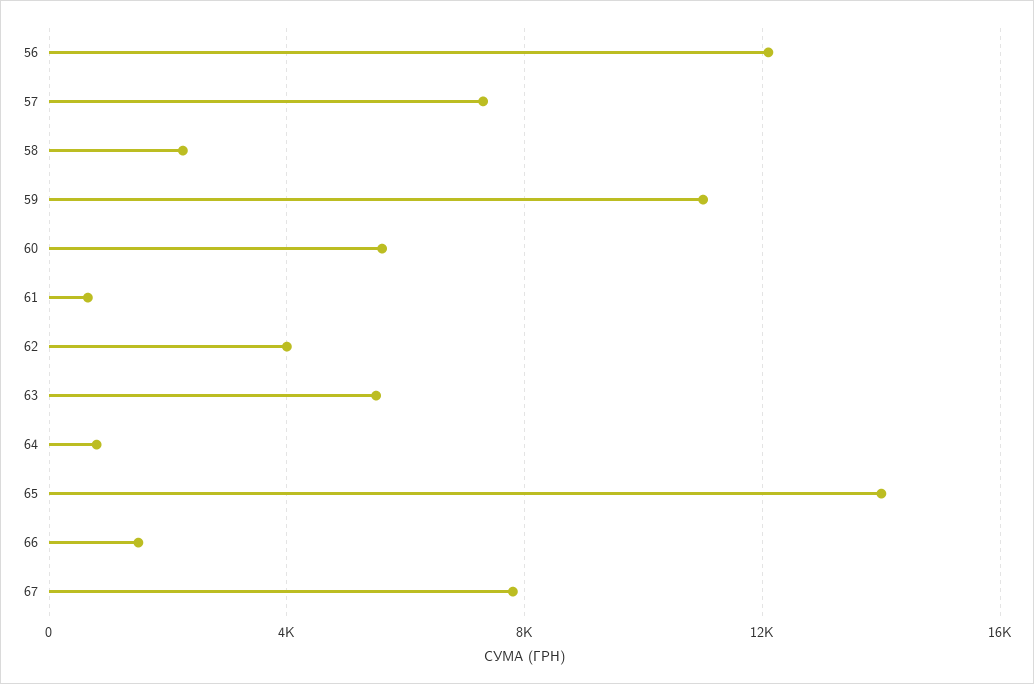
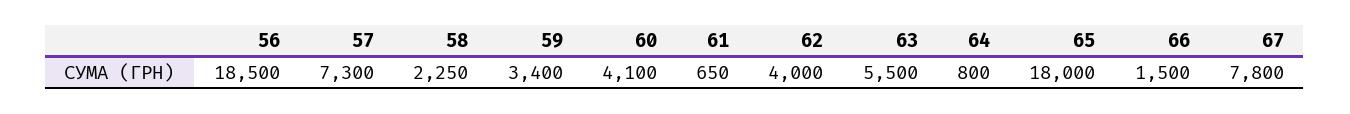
56: 12000 -> 18500
59: 11000 -> 3400
60: 5500 -> 4100
65: 14000 -> 18000

